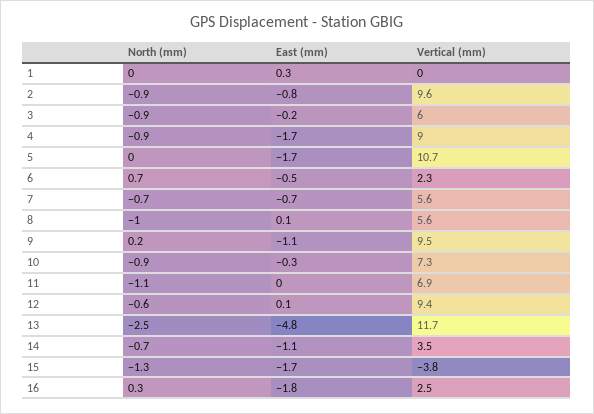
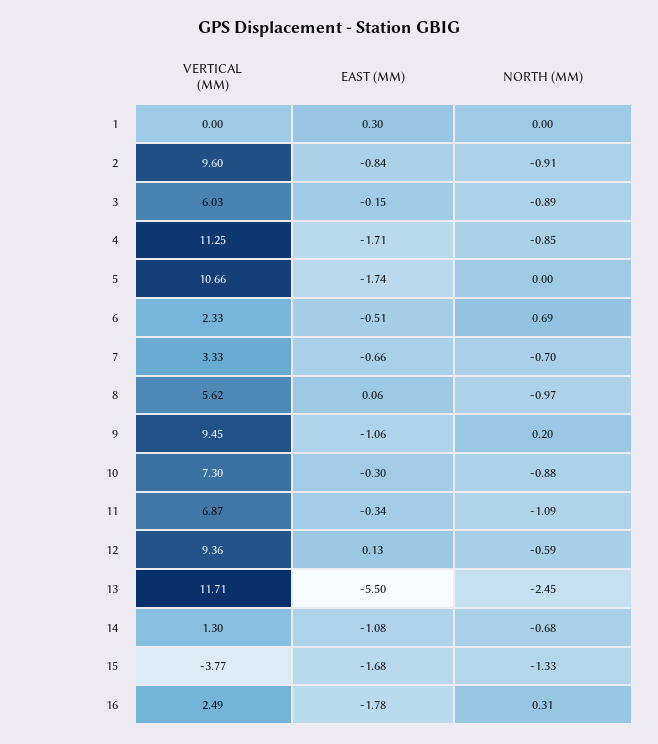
Vertical (mm), 4: 9 -> 11.25
Vertical (mm), 7: 5.6 -> 3.33
East (mm), 11: 0 -> -0.34
East (mm), 13: -4.8 -> -5.5
Vertical (mm), 14: 3.5 -> 1.3

